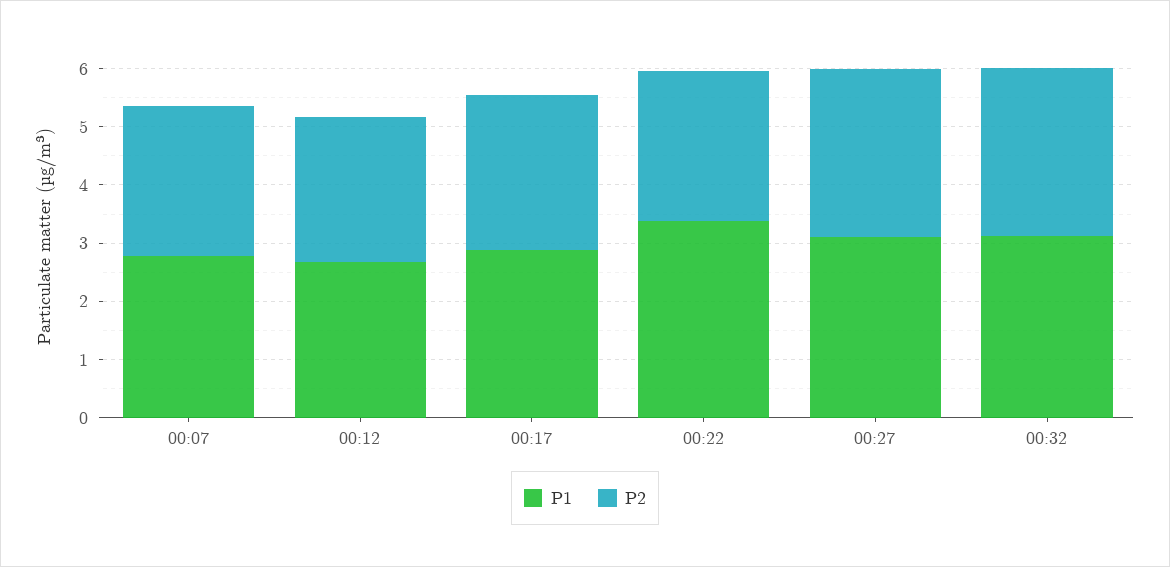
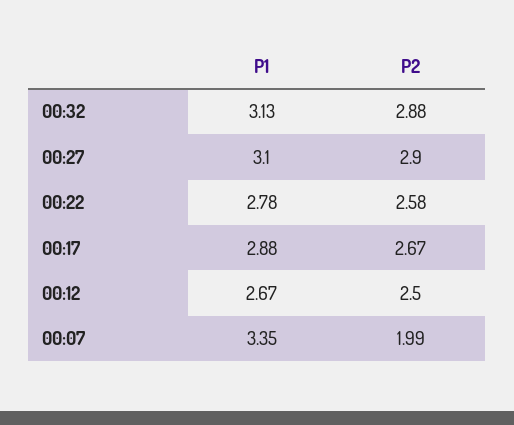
P1, 00:07: 2.8 -> 3.35
P2, 00:07: 2.6 -> 1.99
P1, 00:22: 3.4 -> 2.78

